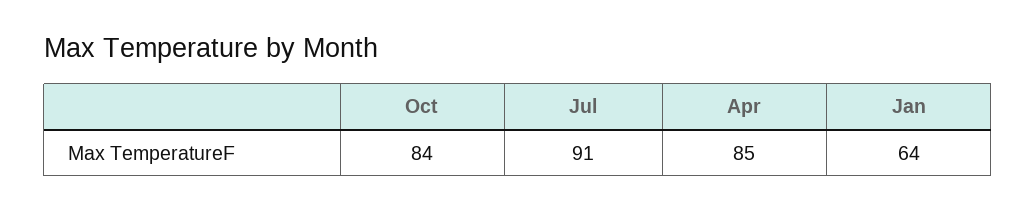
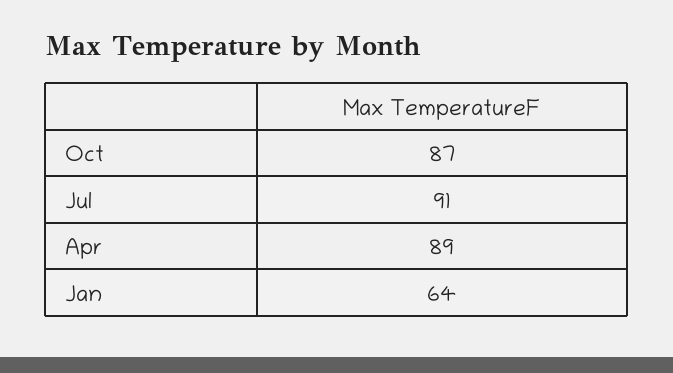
Oct: 84 -> 87
Apr: 85 -> 89

